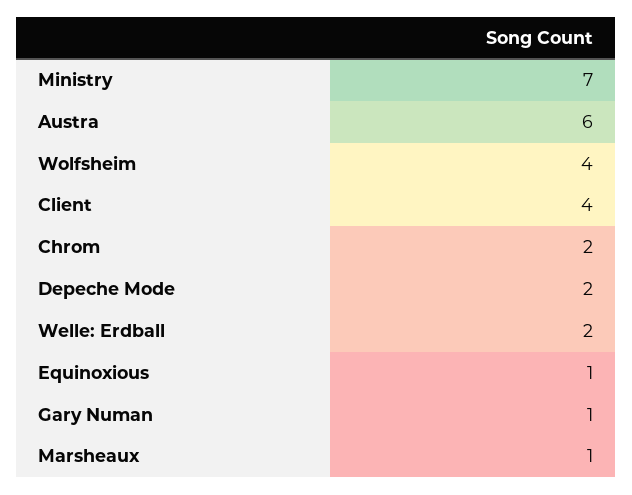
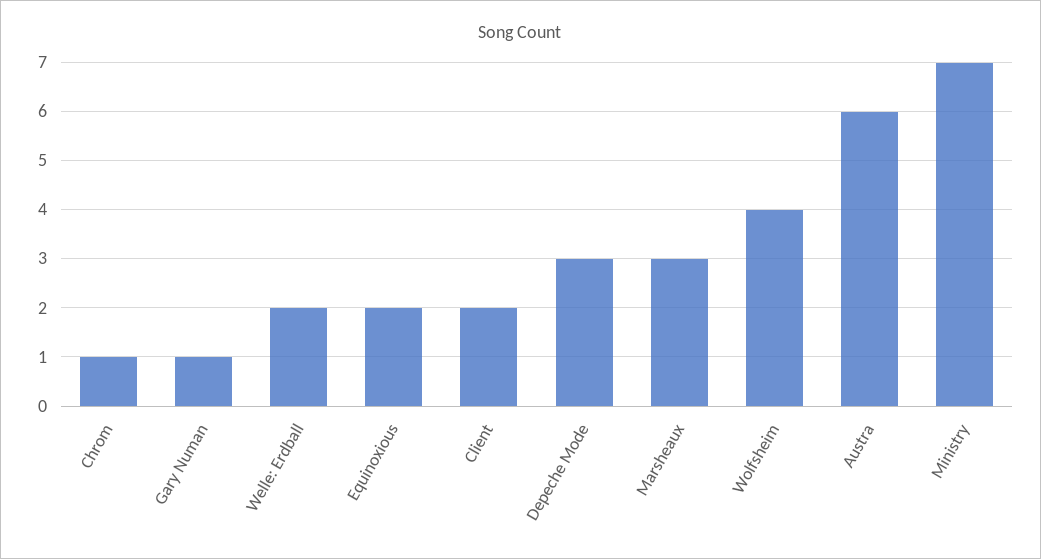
Client: 4 -> 2
Chrom: 2 -> 1
Depeche Mode: 2 -> 3
Equinoxious: 1 -> 2
Marsheaux: 1 -> 3

